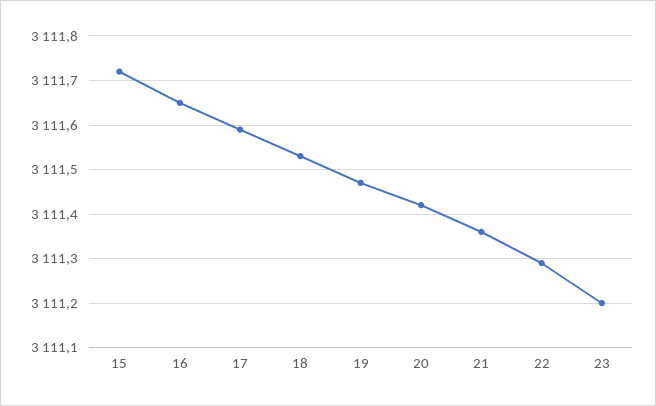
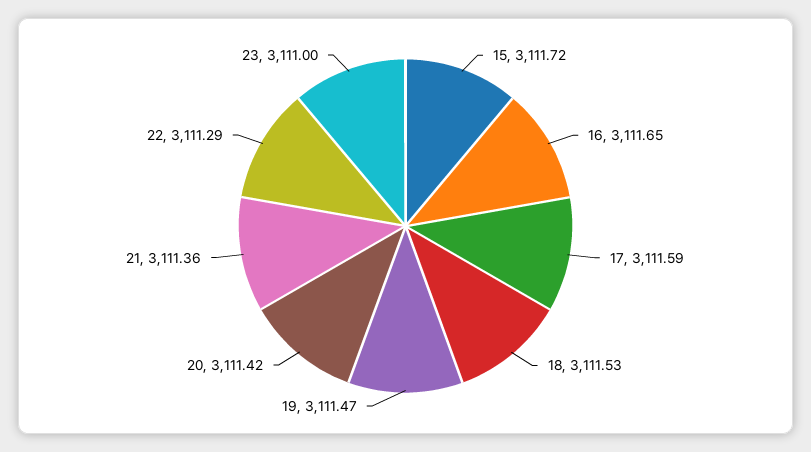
23: 3111.2 -> 3111

